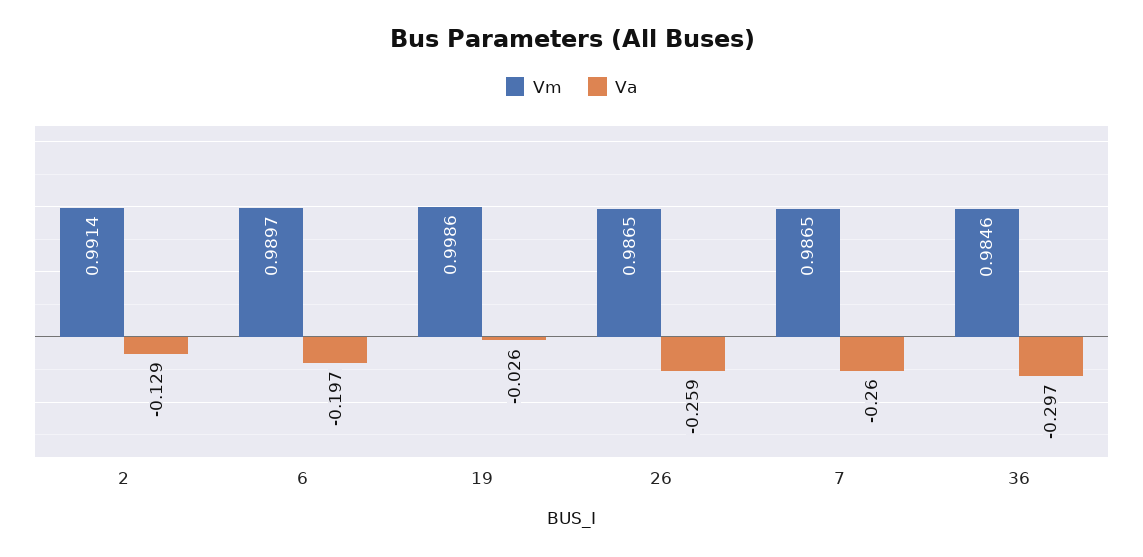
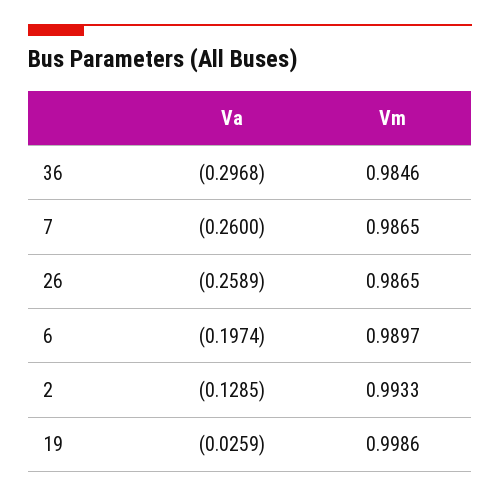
Vm, 2: 0.9914 -> 0.9933

